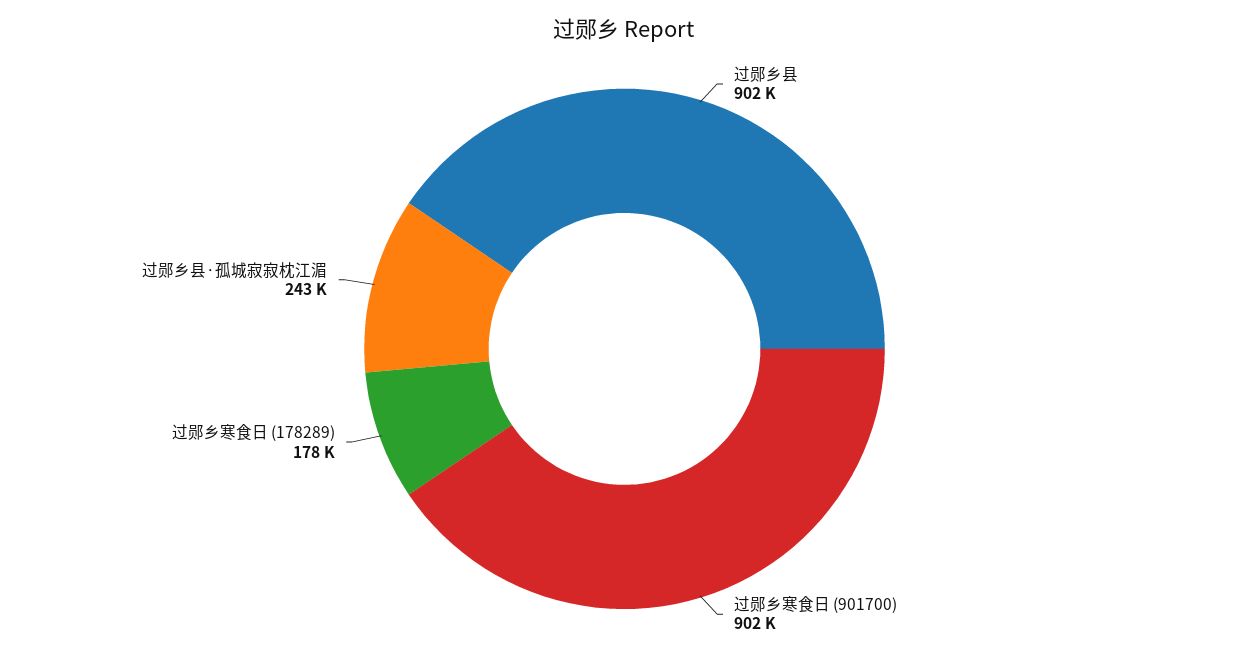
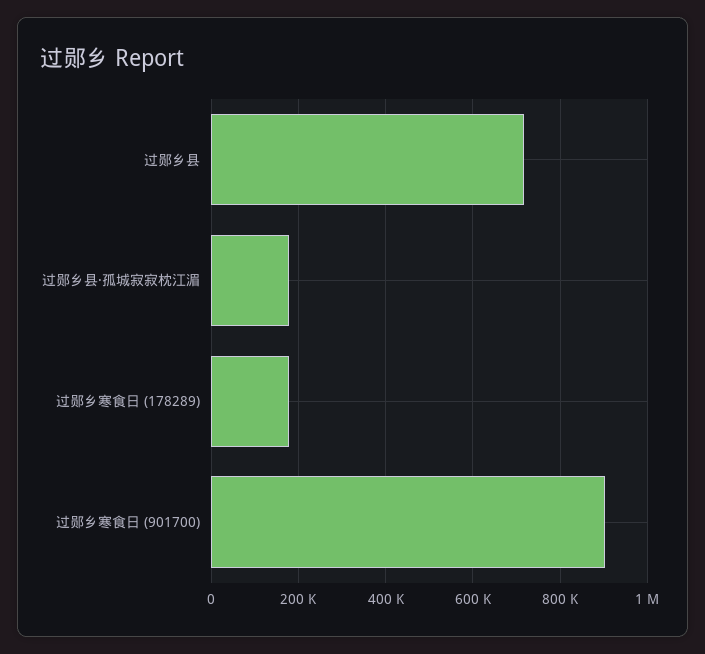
过郧乡县: 902000 -> 720000
过郧乡县·孤城寂寂枕江湄: 243000 -> 180000

